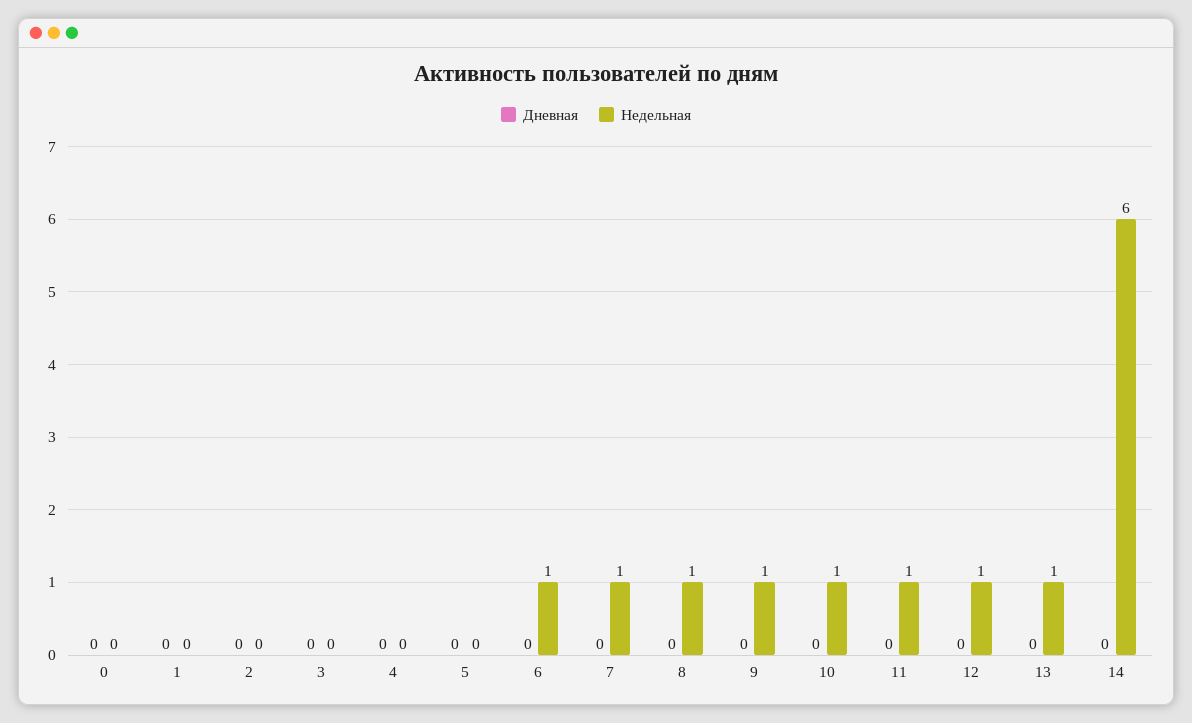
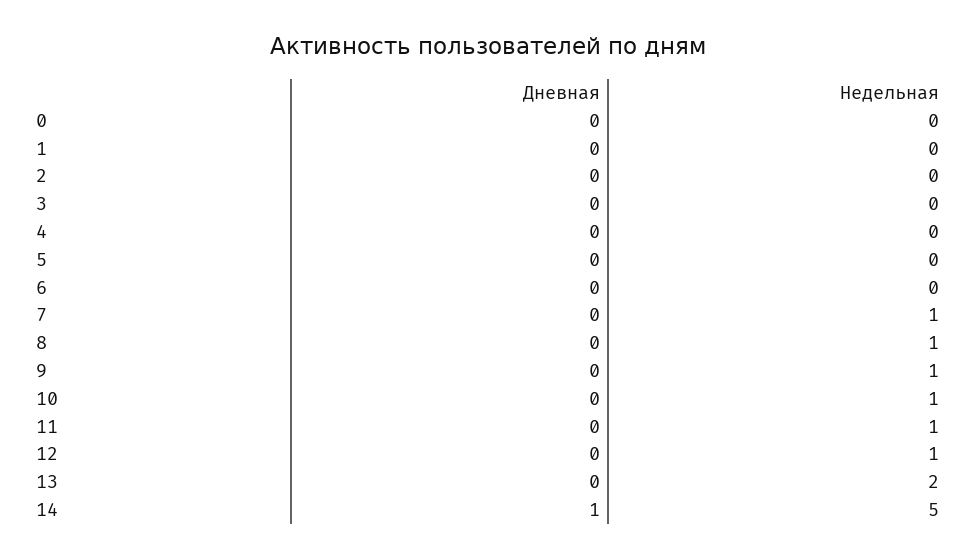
Недельная, 6: 1 -> 0
Недельная, 13: 1 -> 2
Дневная, 14: 0 -> 1
Недельная, 14: 6 -> 5

